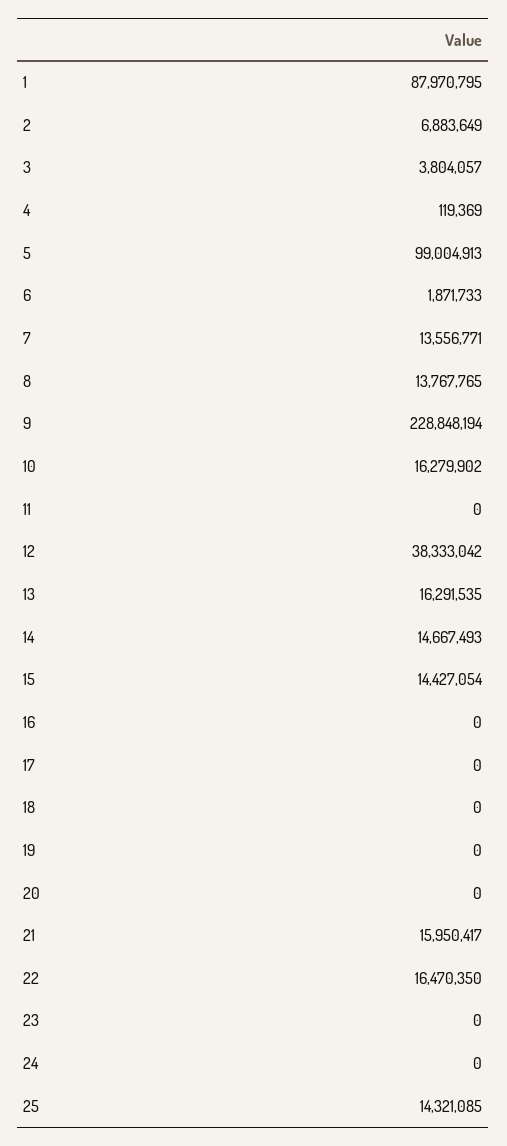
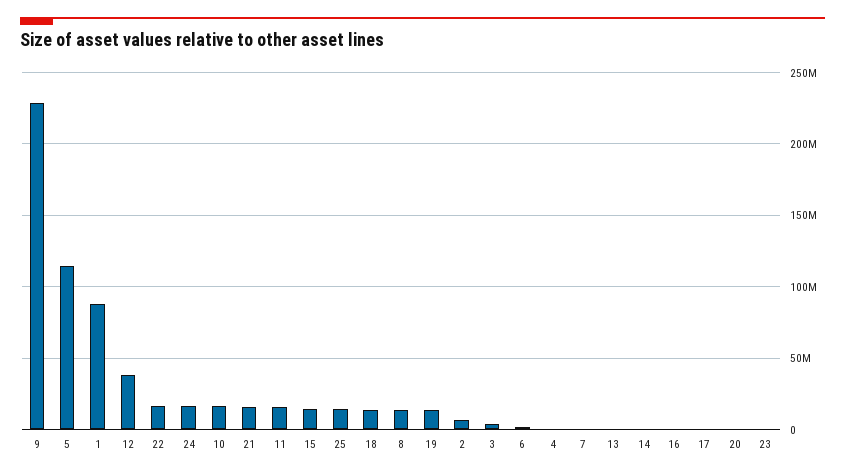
5: 99004913 -> 115000000
7: 13556771 -> 0
11: 0 -> 15000000
13: 16291535 -> 0
14: 14667493 -> 0
18: 0 -> 15000000
19: 0 -> 15000000
24: 0 -> 15000000

